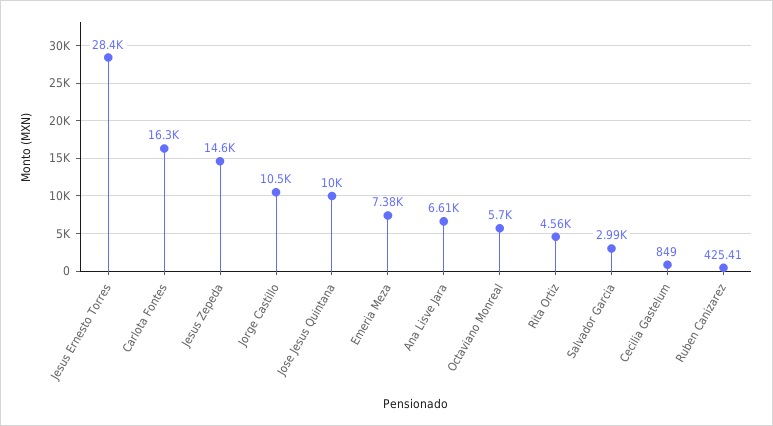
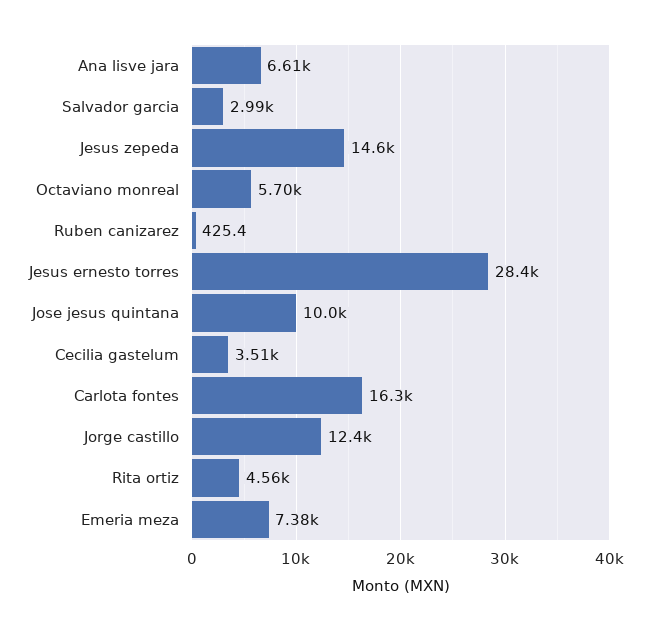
Jorge Castillo: 10500 -> 12400
Cecilia Gastelum: 849 -> 3510

